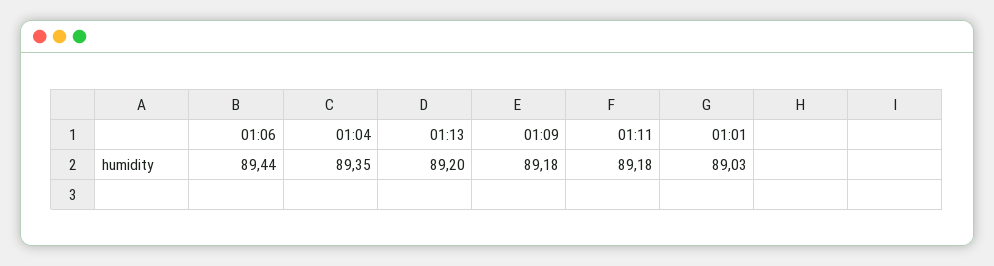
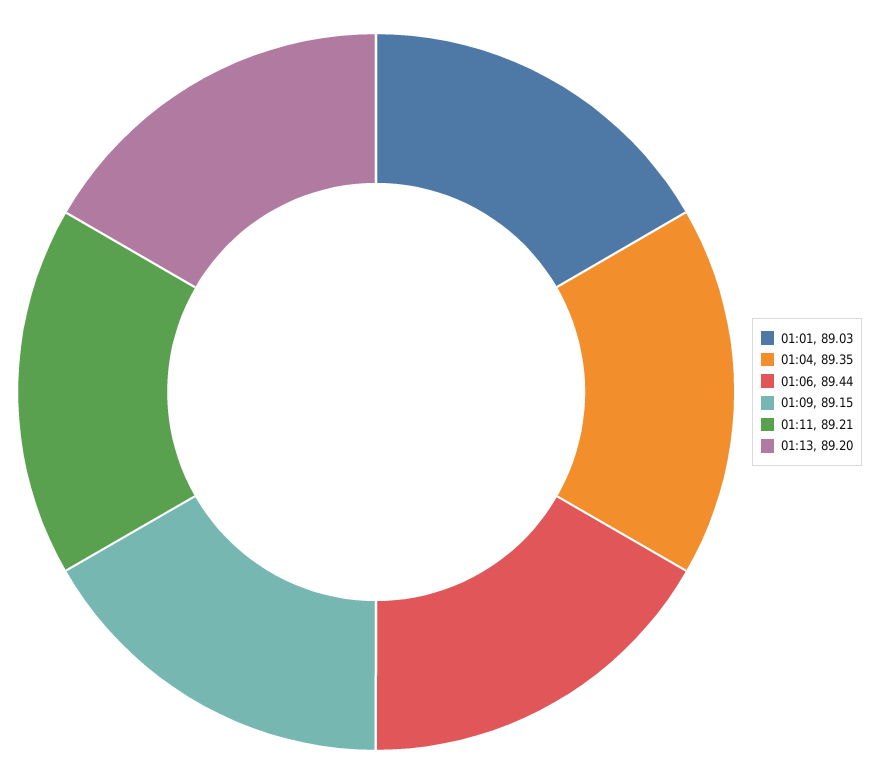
01:09: 89.18 -> 89.15
01:11: 89.18 -> 89.21

